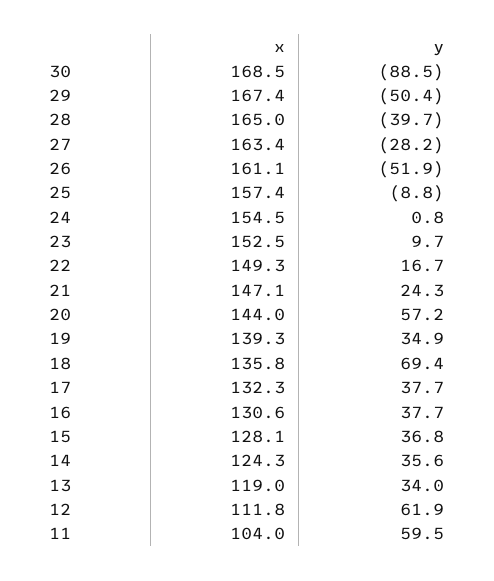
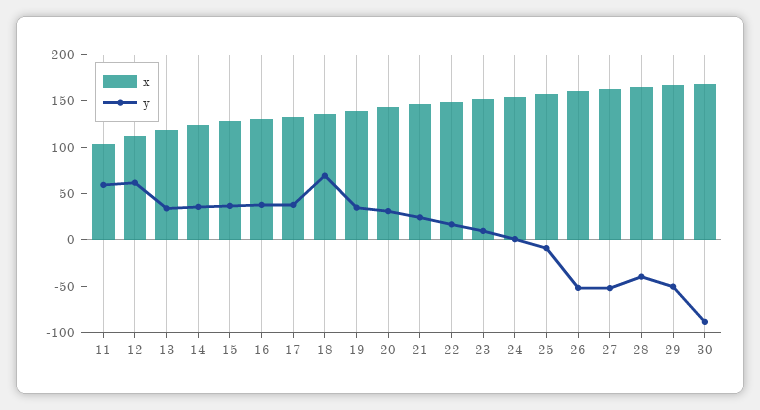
y, 27: -28.2 -> -50
y, 20: 57.2 -> 30

